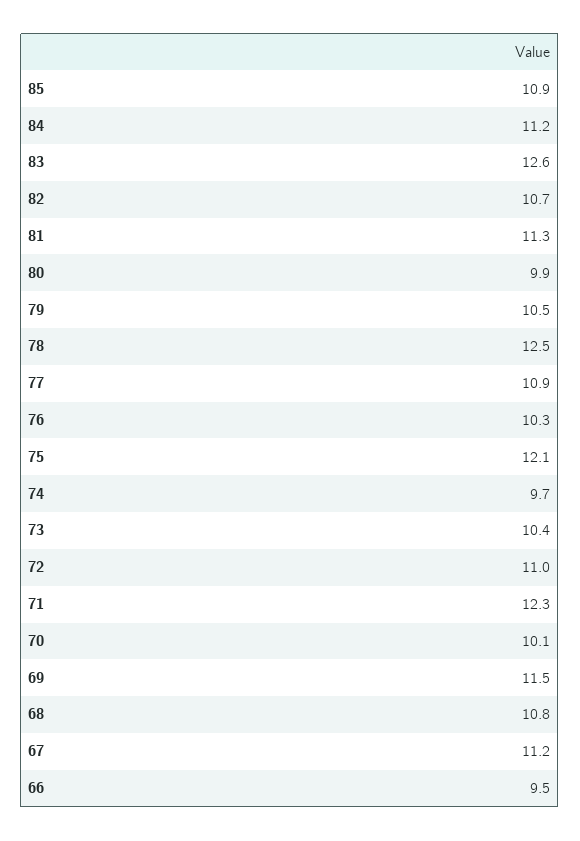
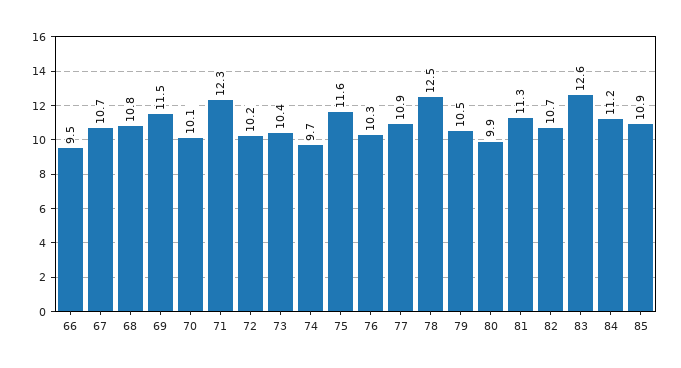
75: 12.1 -> 11.6
72: 11 -> 10.2
67: 11.2 -> 10.7

